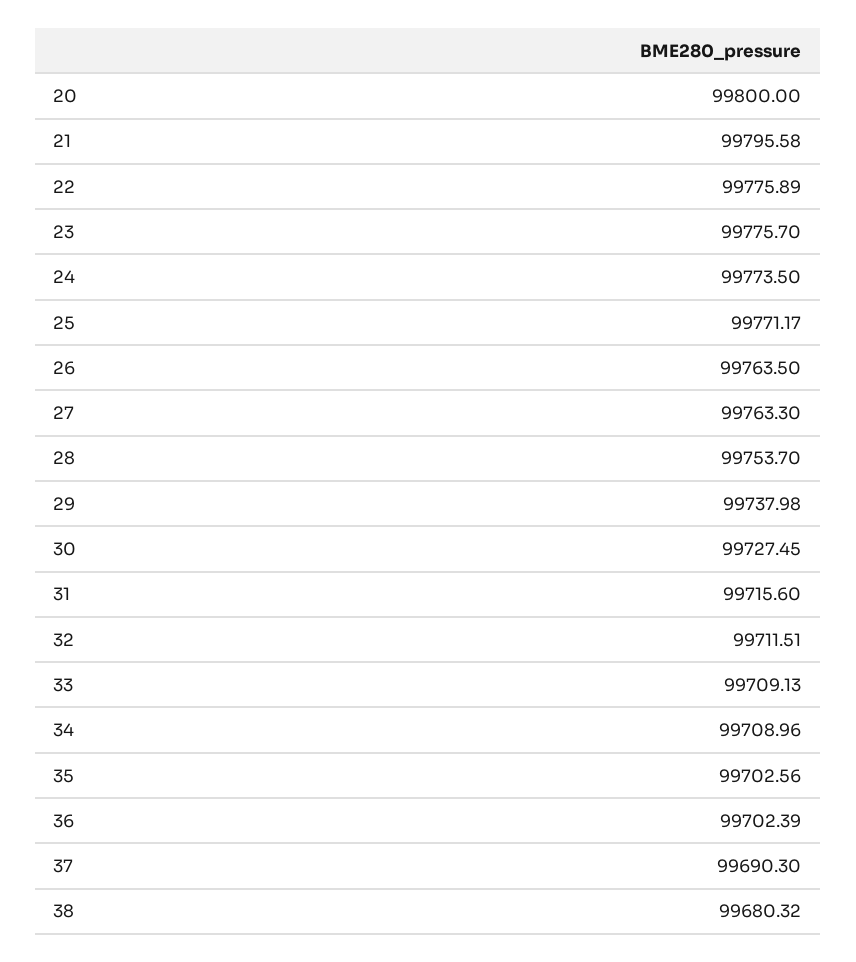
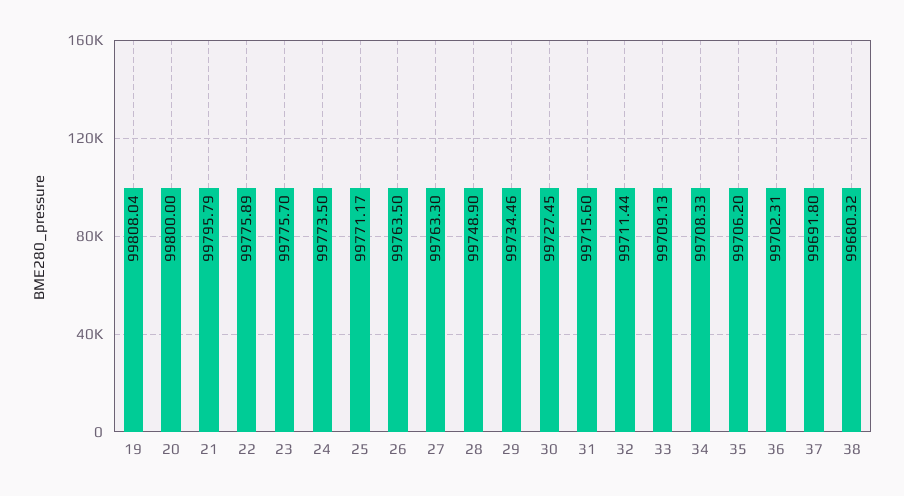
21: 99795.58 -> 99795.79
28: 99753.7 -> 99748.9
29: 99737.98 -> 99734.46
32: 99711.51 -> 99711.44
34: 99708.96 -> 99708.33
35: 99702.56 -> 99706.2
36: 99702.39 -> 99702.31
37: 99690.3 -> 99691.8
19: none -> 99808.04

